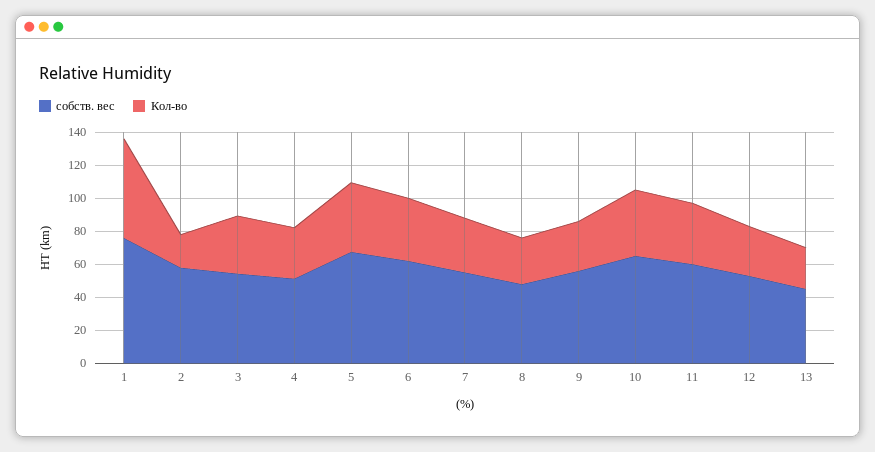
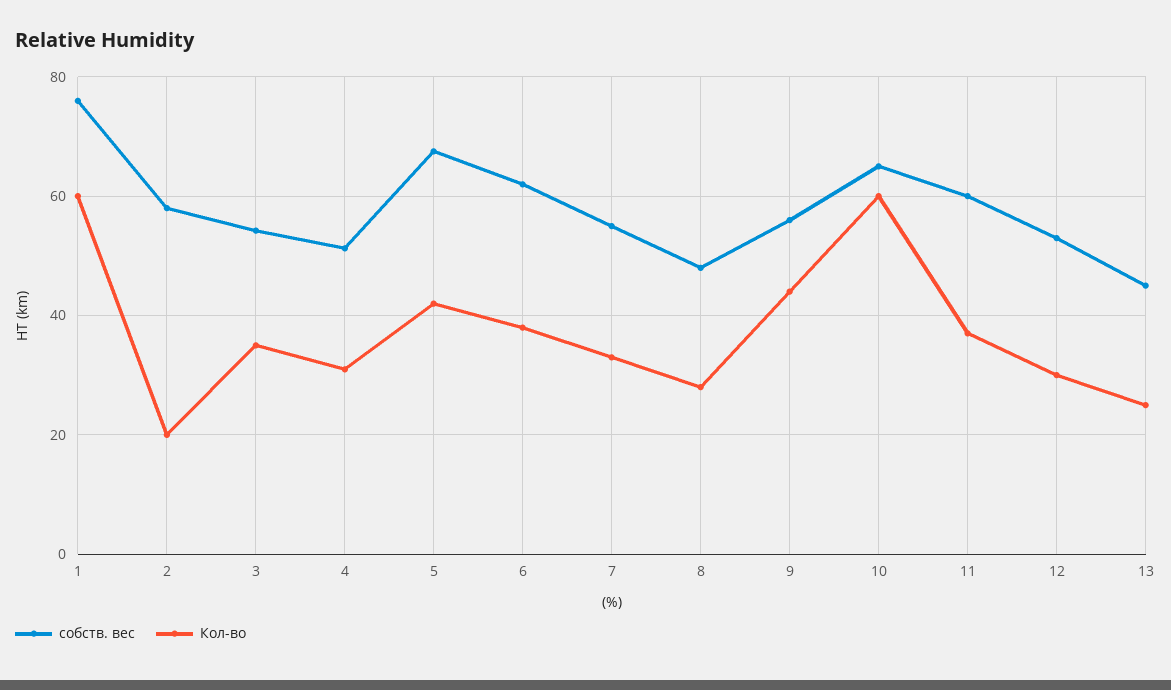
Кол-во, 9: 30 -> 44
Кол-во, 10: 40 -> 60

